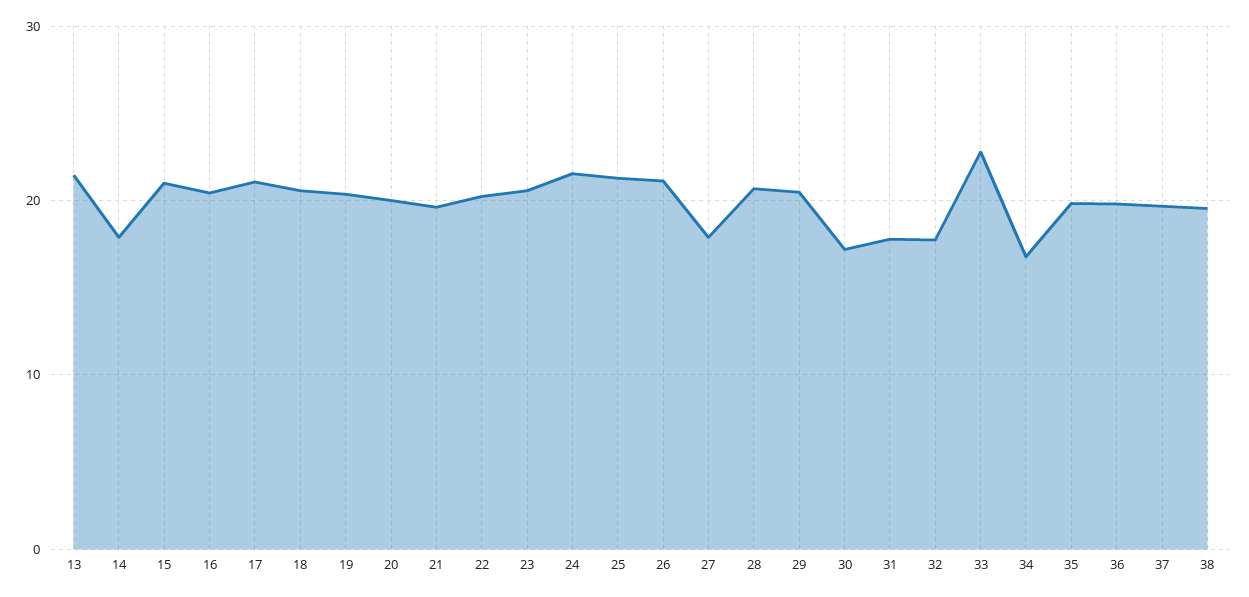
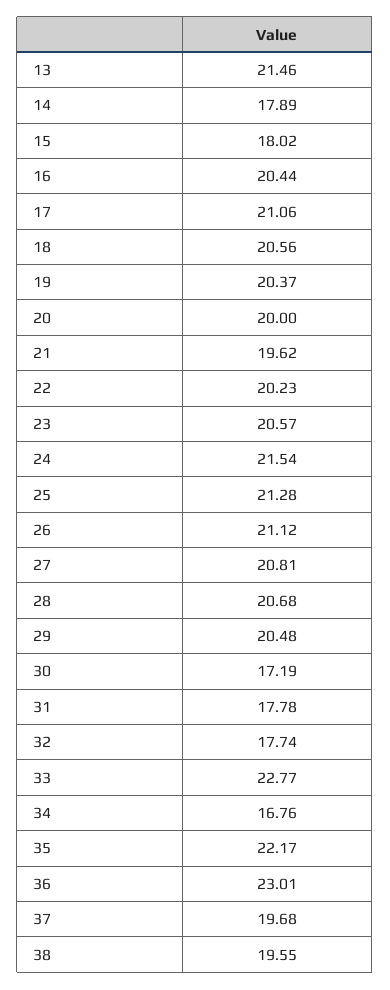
15: 21 -> 18.02
27: 18 -> 20.81
35: 20 -> 22.17
36: 20 -> 23.01

